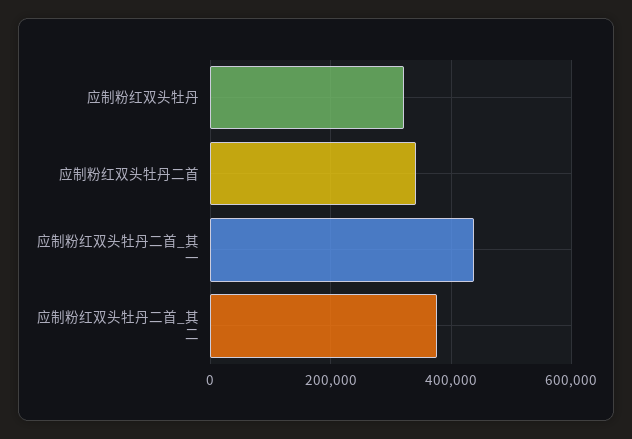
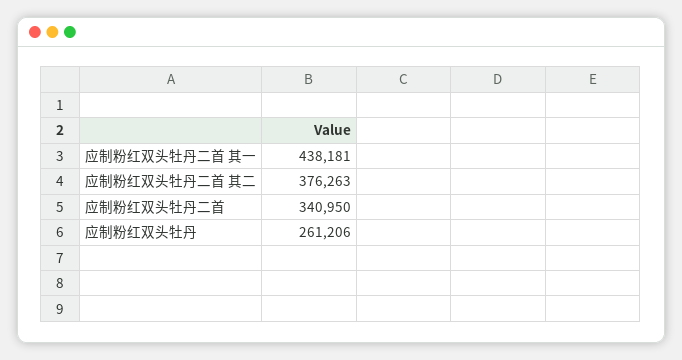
应制粉红双头牡丹: 320000 -> 261206

